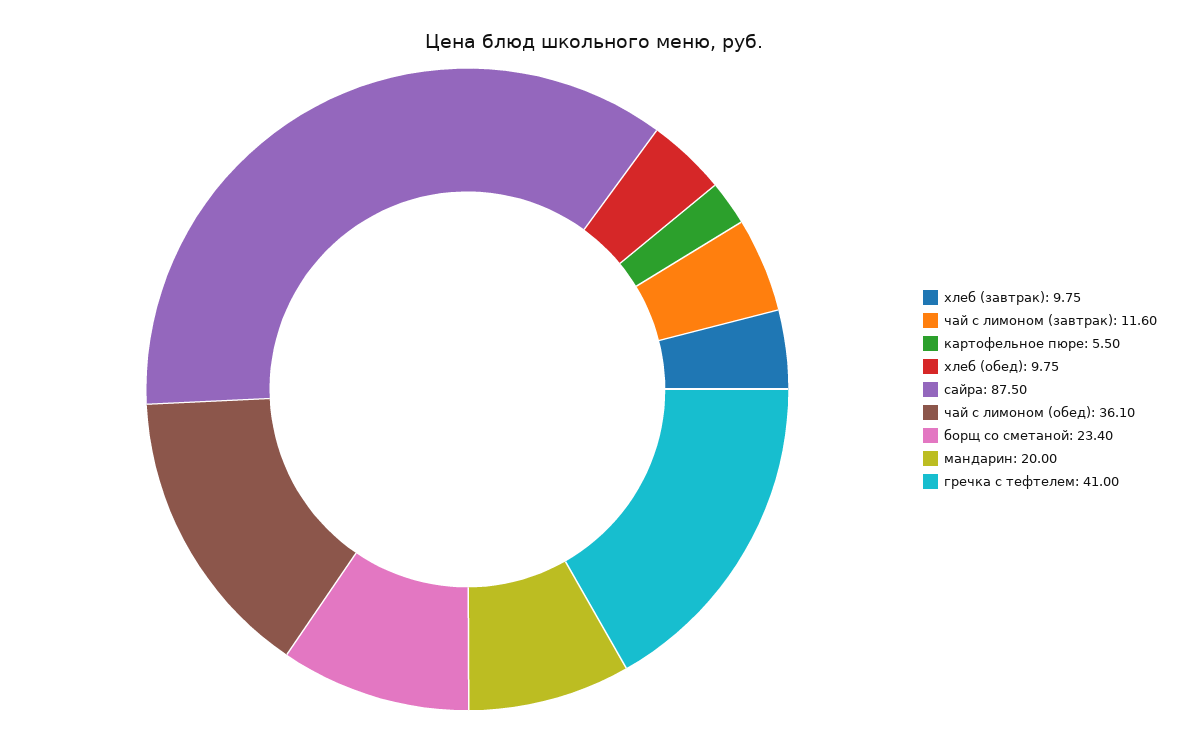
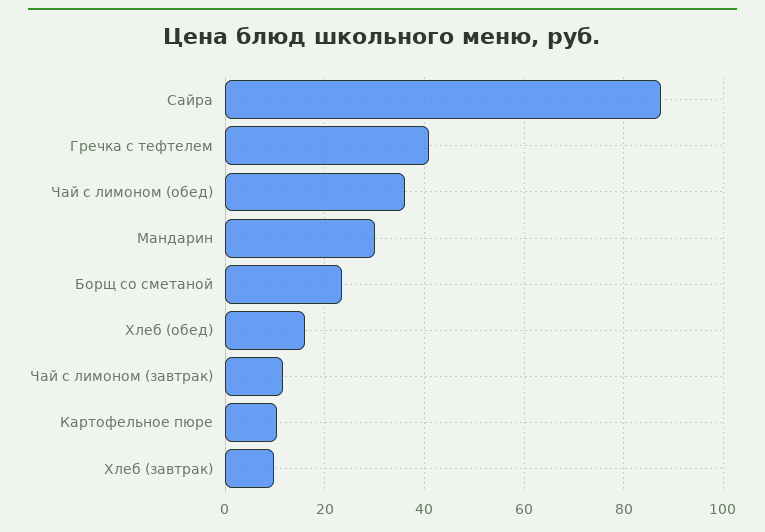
картофельное пюре: 5.5 -> 10
хлеб (обед): 9.75 -> 16
мандарин: 20 -> 30

